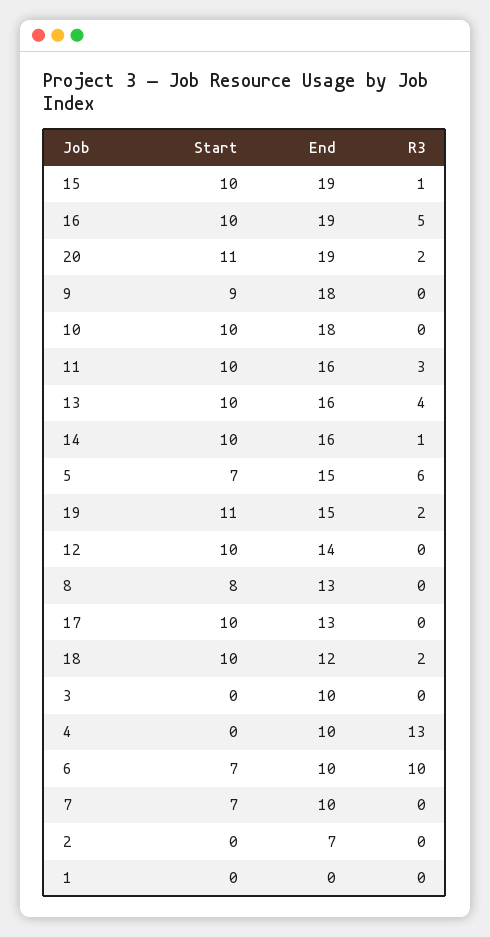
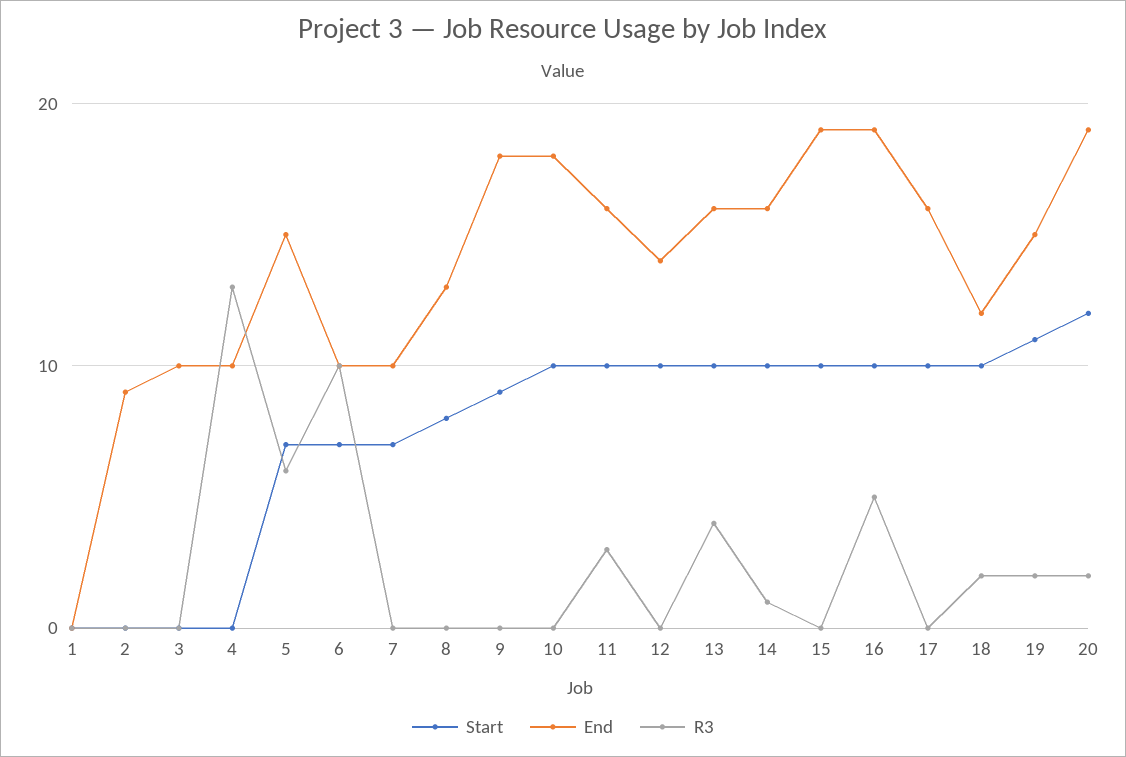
R3, 15: 1 -> 0
Start, 20: 11 -> 12
End, 17: 13 -> 16
End, 2: 7 -> 9

